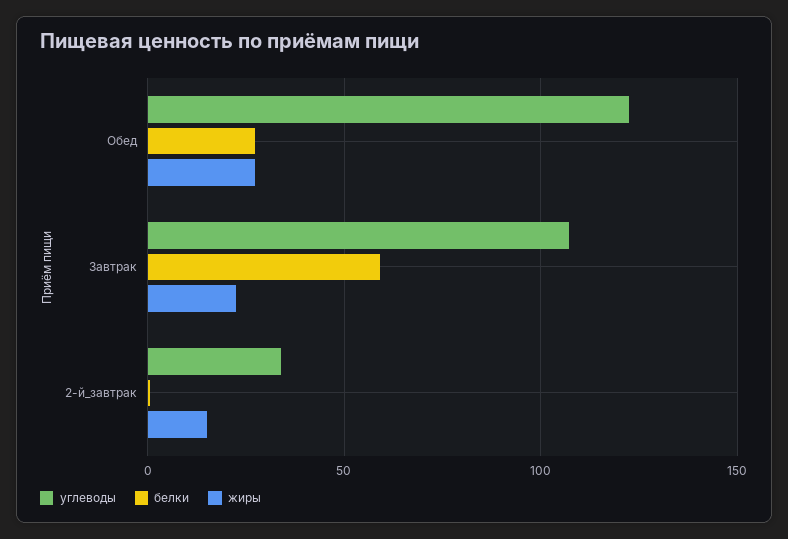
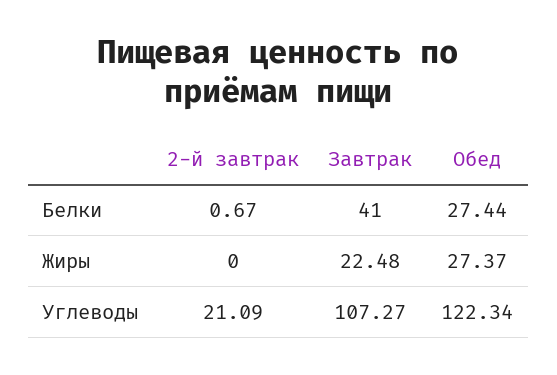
белки, Завтрак: 60 -> 41
углеводы, 2-й_завтрак: 35 -> 21.09
жиры, 2-й_завтрак: 15 -> 0

